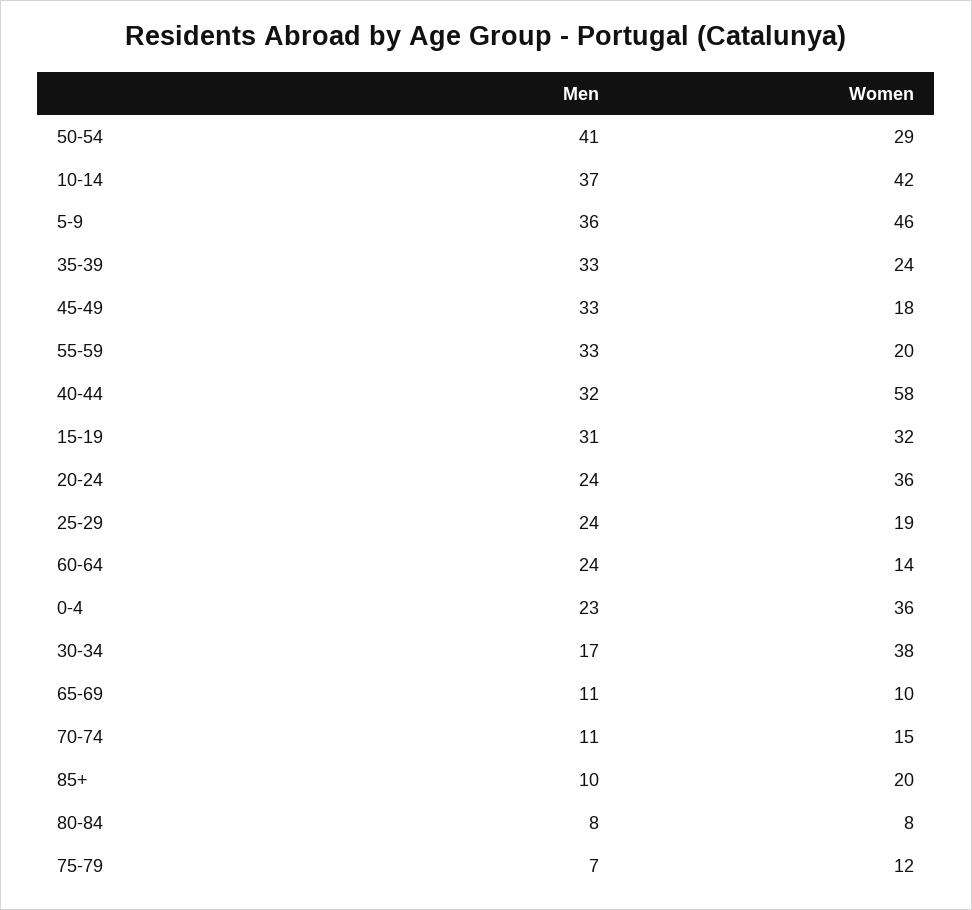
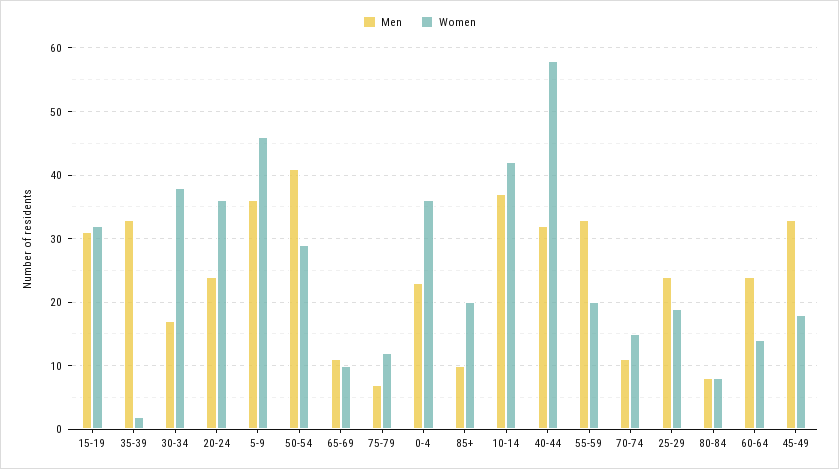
Women, 35-39: 24 -> 2

